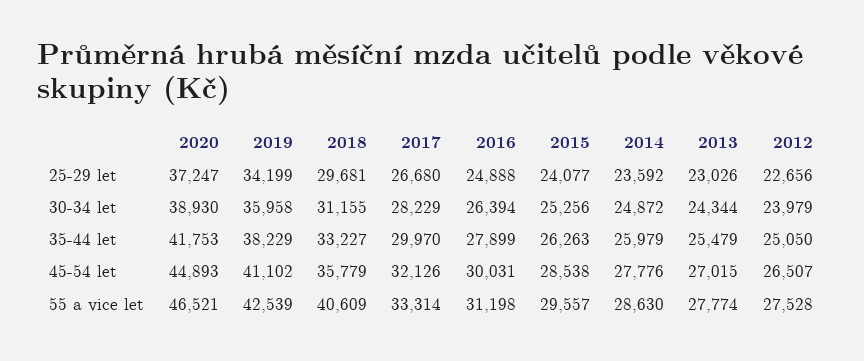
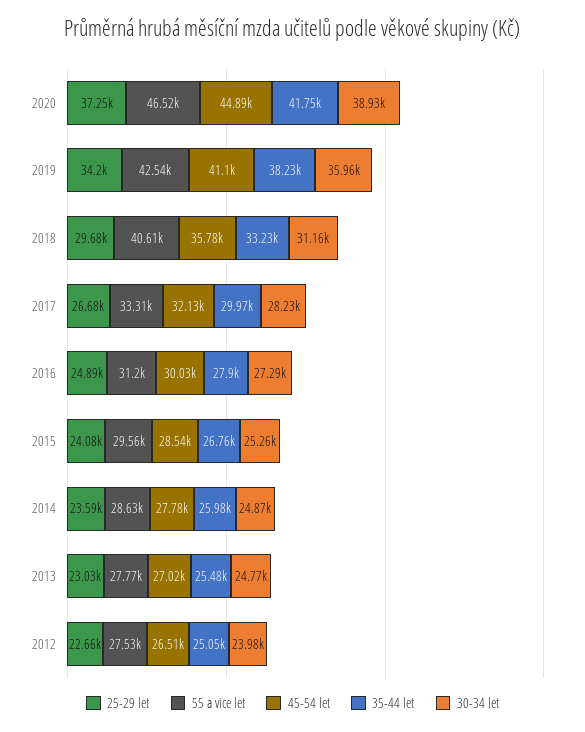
30-34 let, 2016: 26394 -> 27290
30-34 let, 2013: 24344 -> 24770
35-44 let, 2015: 26263 -> 26760

